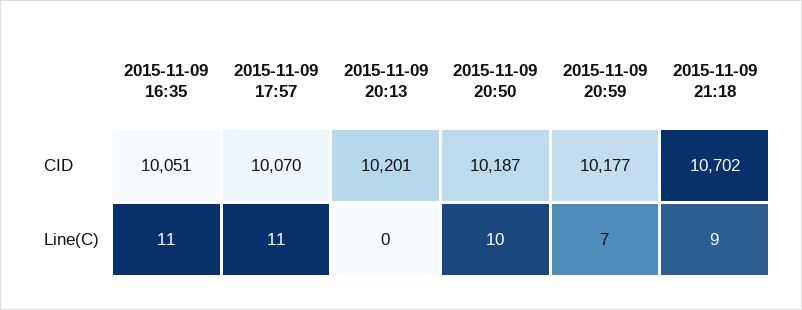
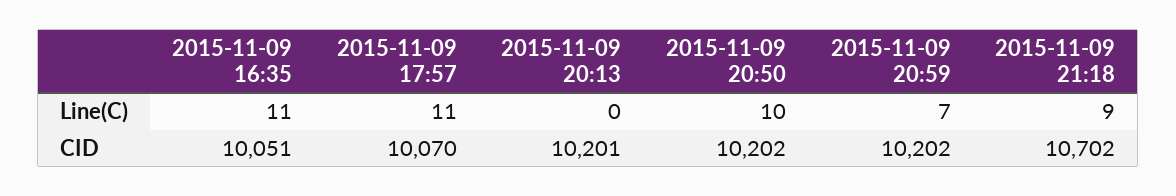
2015-11-09 20:50, CID: 10187 -> 10202
2015-11-09 20:59, CID: 10177 -> 10202

